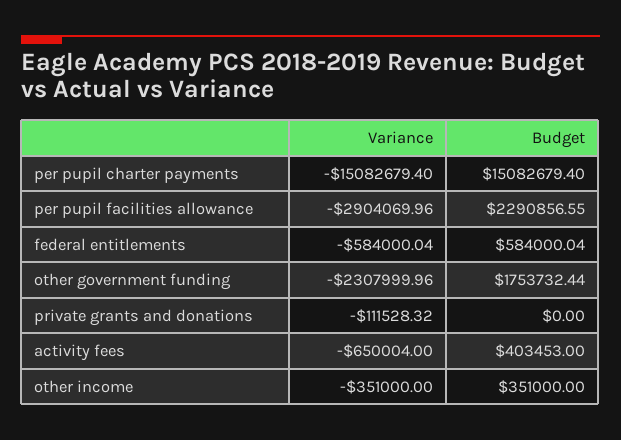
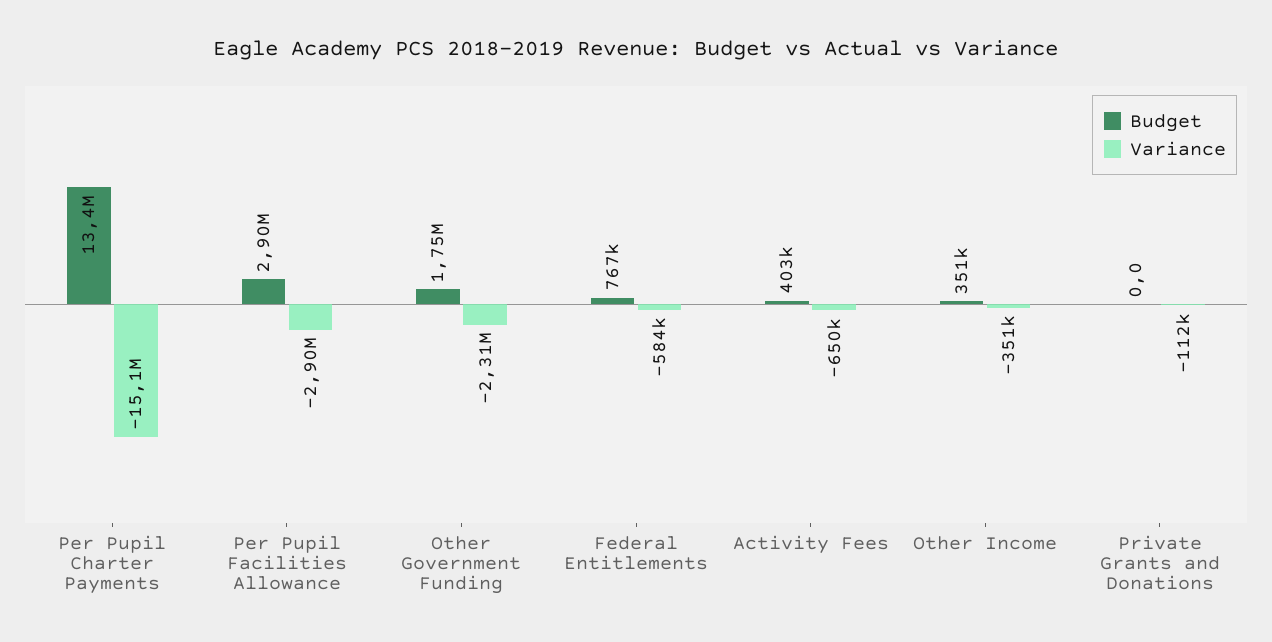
Budget, per pupil charter payments: 15082679.4 -> 13400000
Budget, per pupil facilities allowance: 2290856.55 -> 2900000
Budget, federal entitlements: 584000.04 -> 767000

